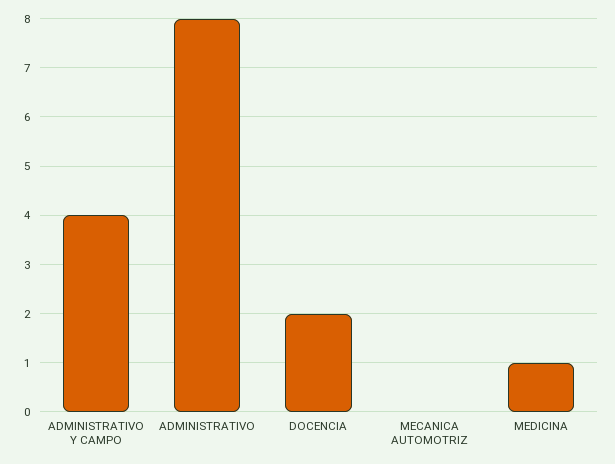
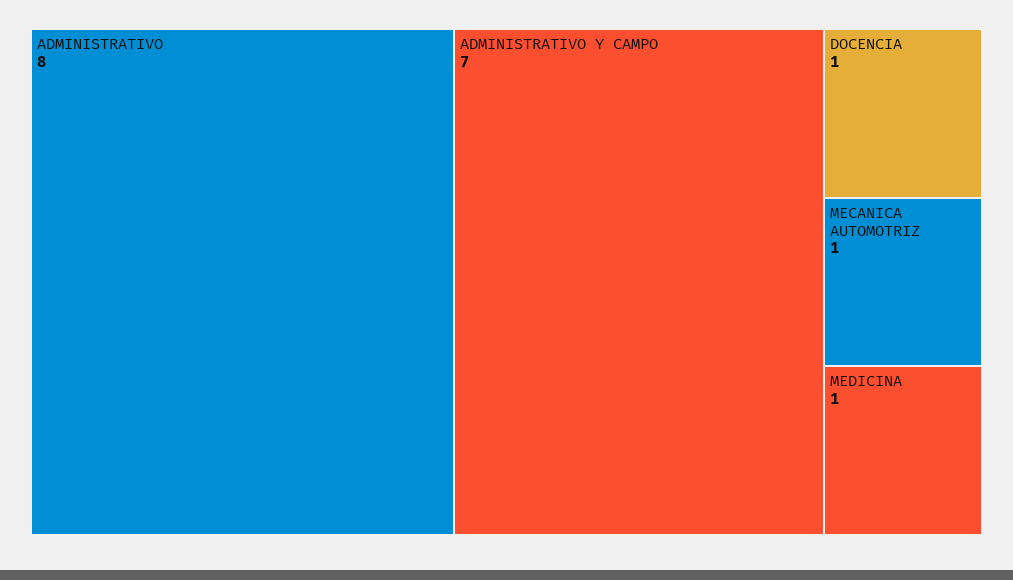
ADMINISTRATIVO Y CAMPO: 4 -> 7
DOCENCIA: 2 -> 1
MECANICA AUTOMOTRIZ: 0 -> 1

